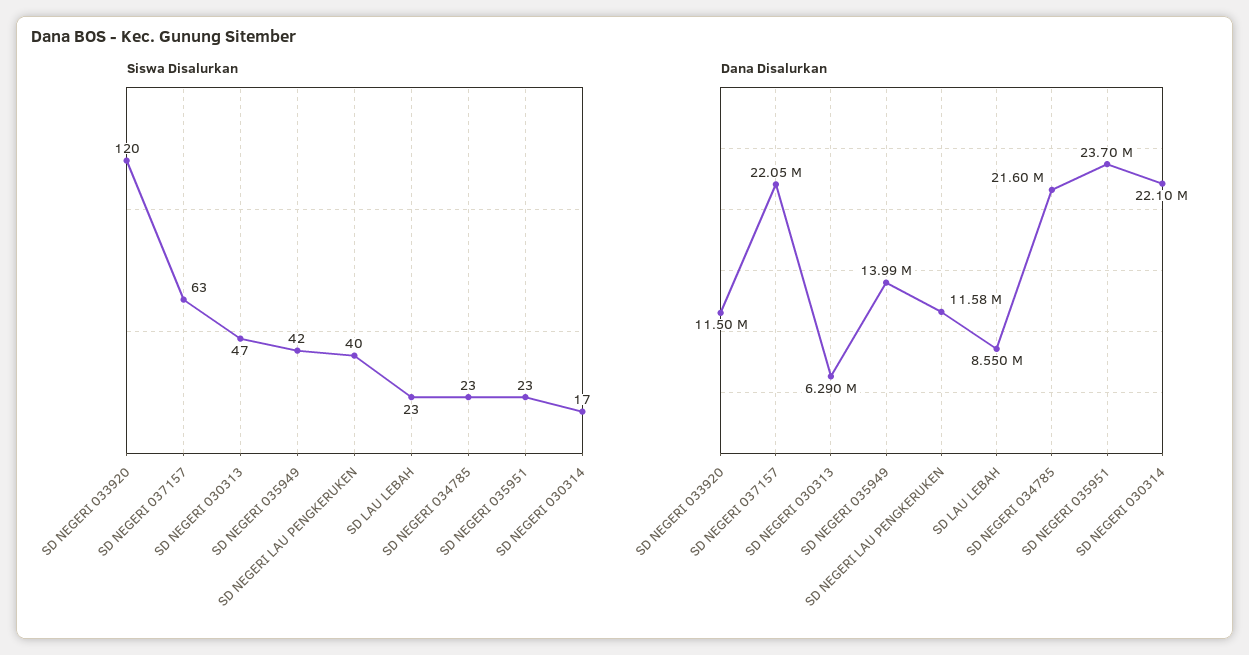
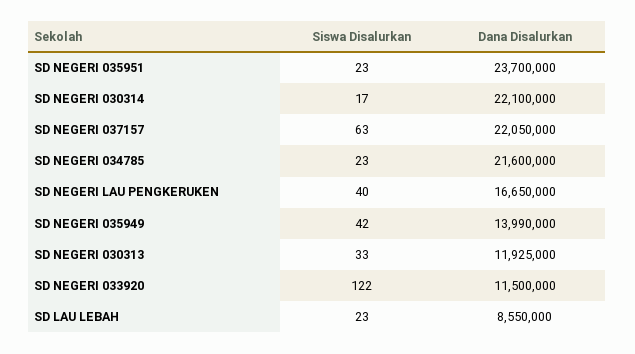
Siswa Disalurkan, SD NEGERI 033920: 120 -> 122
Siswa Disalurkan, SD NEGERI 030313: 47 -> 33
Dana Disalurkan, SD NEGERI 030313: 6290000 -> 11925000
Dana Disalurkan, SD NEGERI LAU PENGKERUKEN: 11580000 -> 16650000

